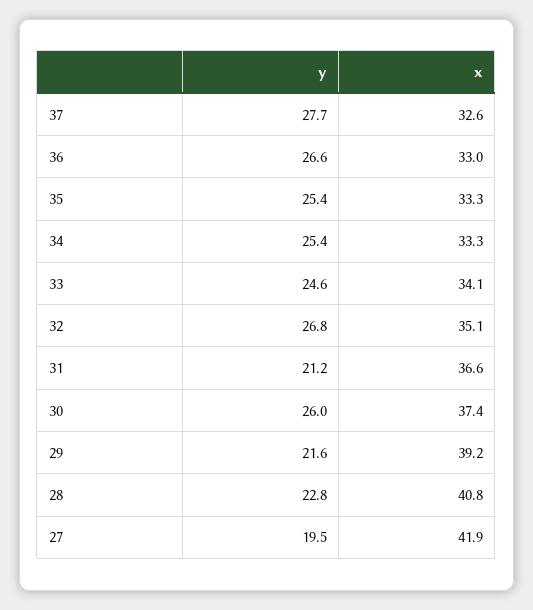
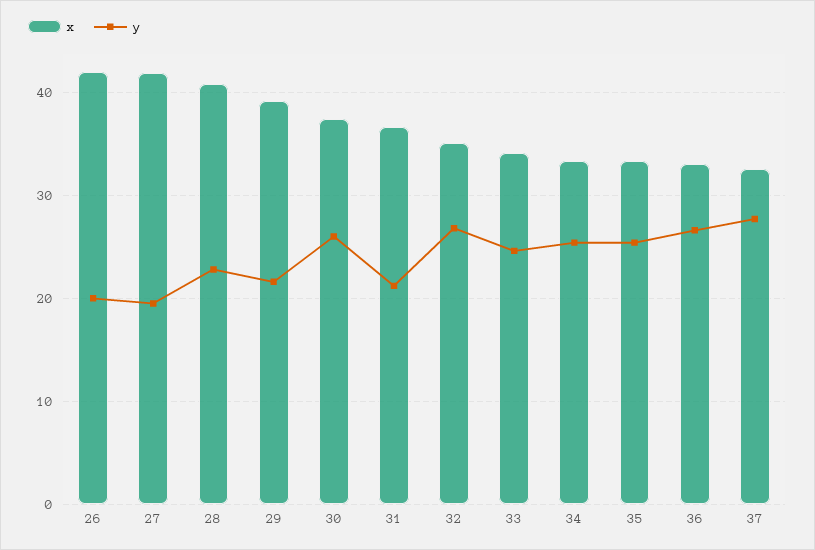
x, 26: none -> 42
y, 26: none -> 20

